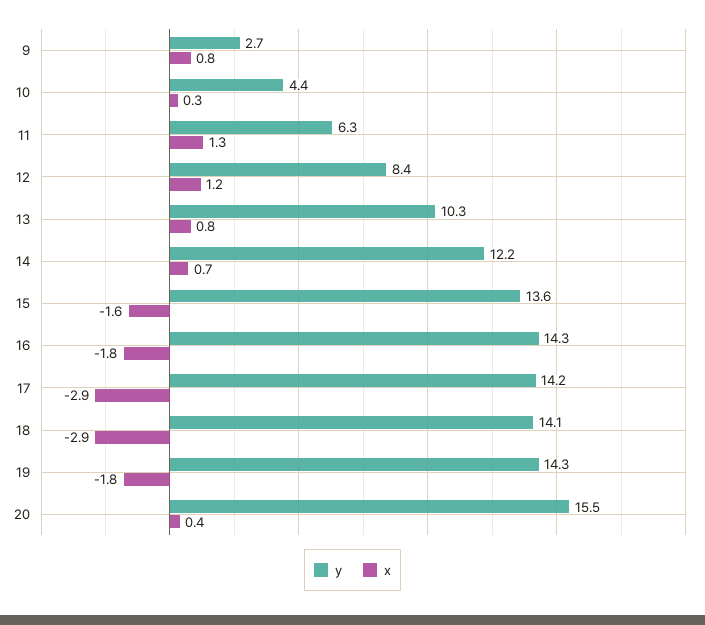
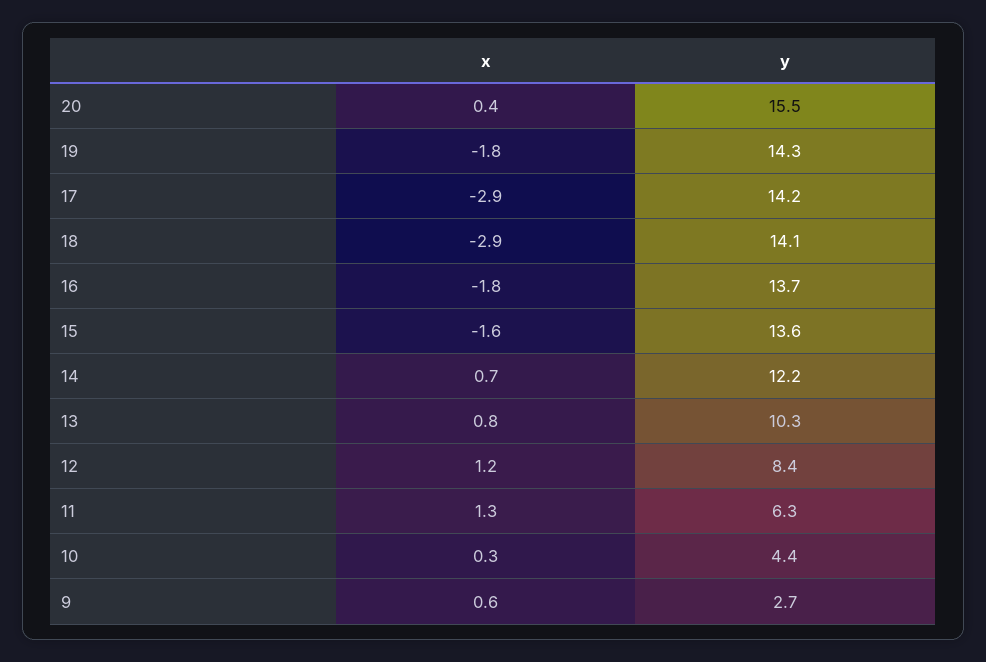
x, 9: 0.8 -> 0.6
y, 16: 14.3 -> 13.7

